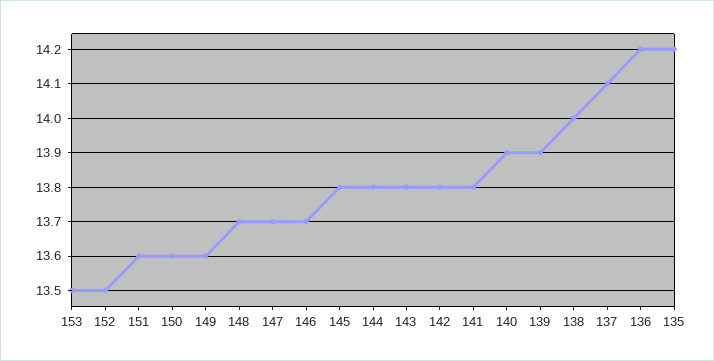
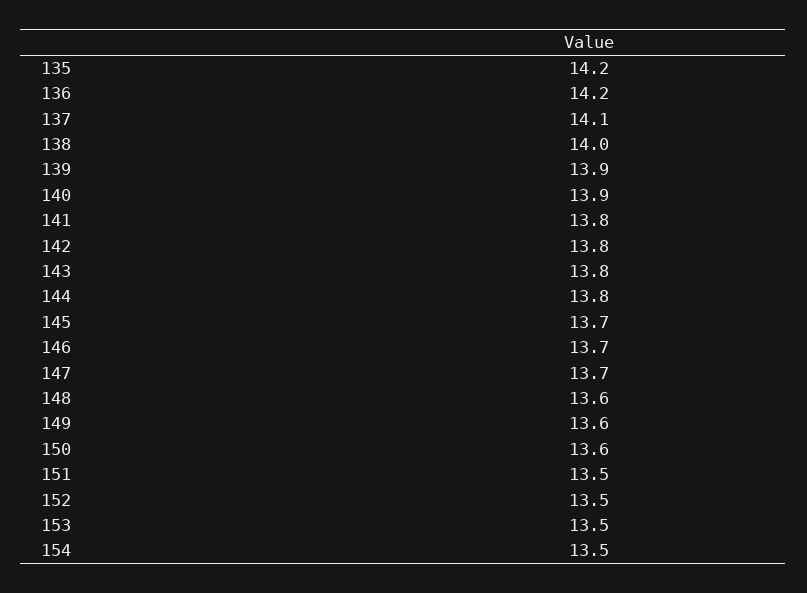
151: 13.6 -> 13.5
148: 13.7 -> 13.6
145: 13.8 -> 13.7
154: none -> 13.5

